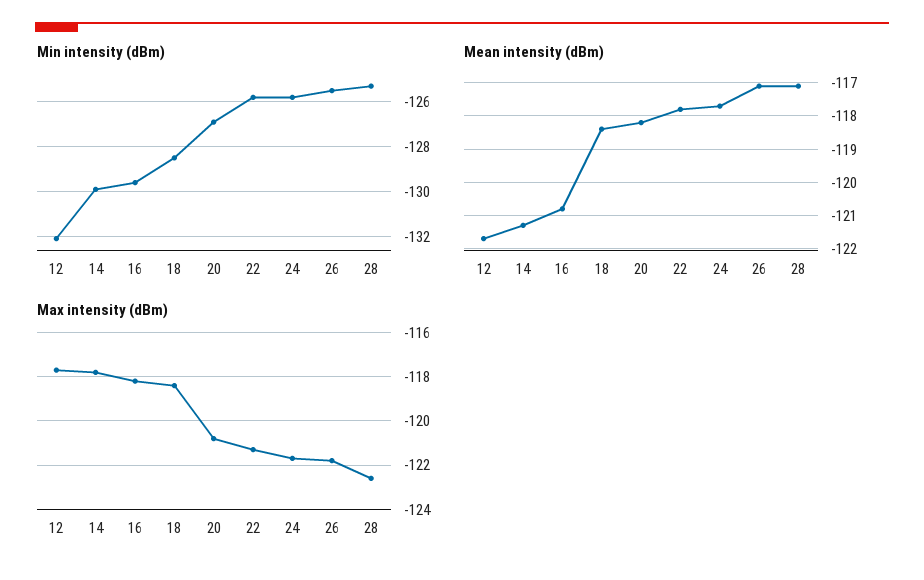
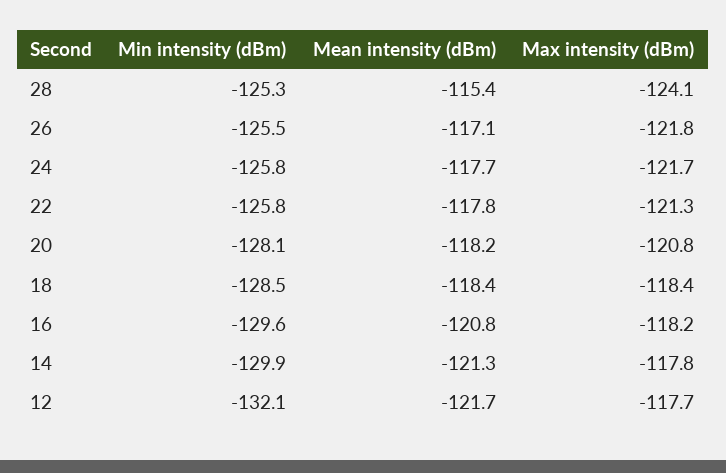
Min intensity (dBm), 20: -127 -> -128.1
Mean intensity (dBm), 28: -117 -> -115.4
Max intensity (dBm), 28: -122.5 -> -124.1

